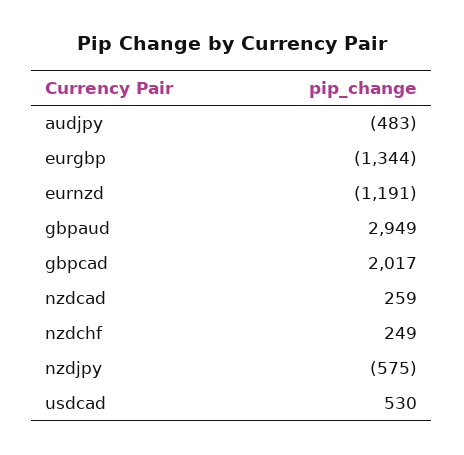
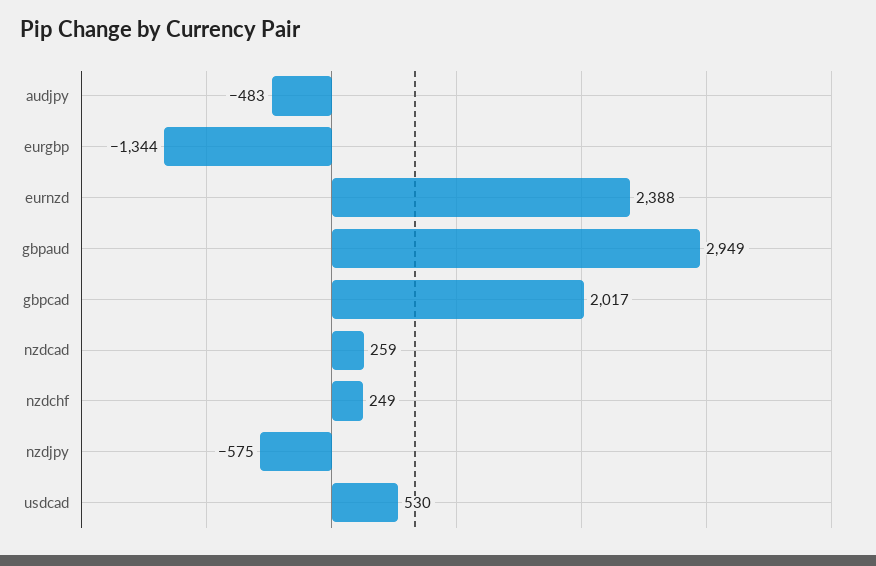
eurnzd: -1191 -> 2388

